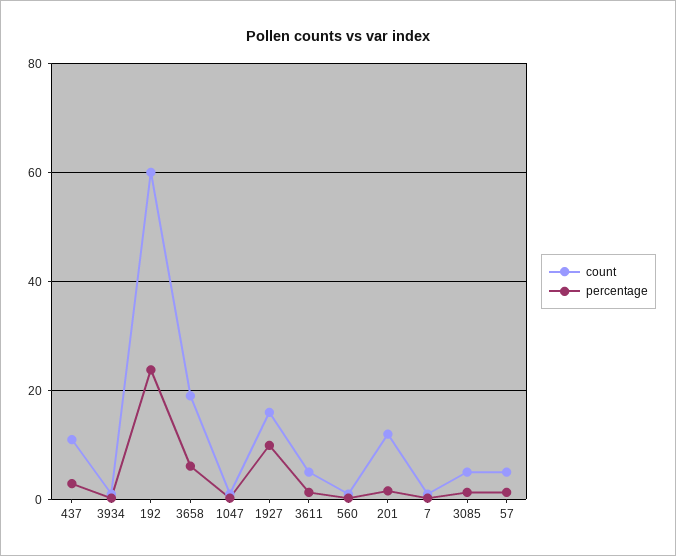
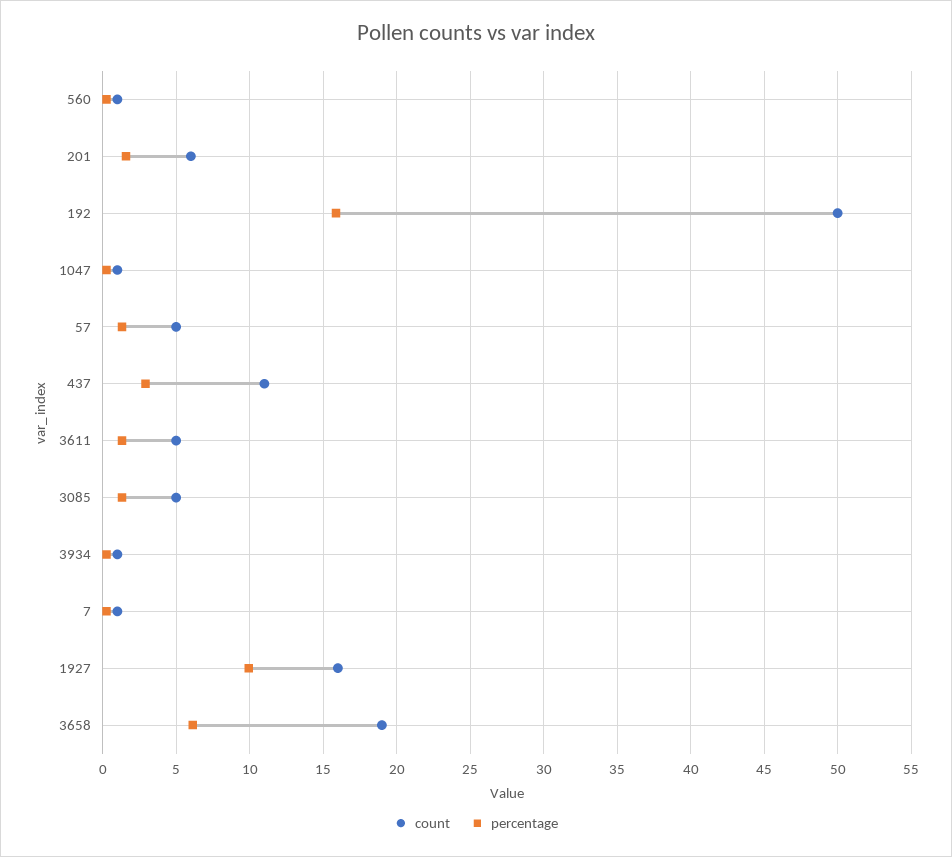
count, 192: 60 -> 50
percentage, 192: 24 -> 16
count, 201: 12 -> 6

